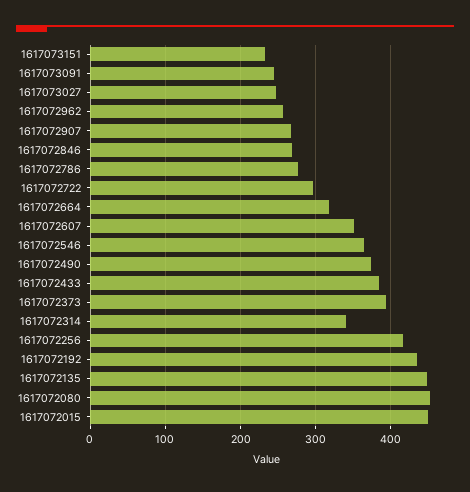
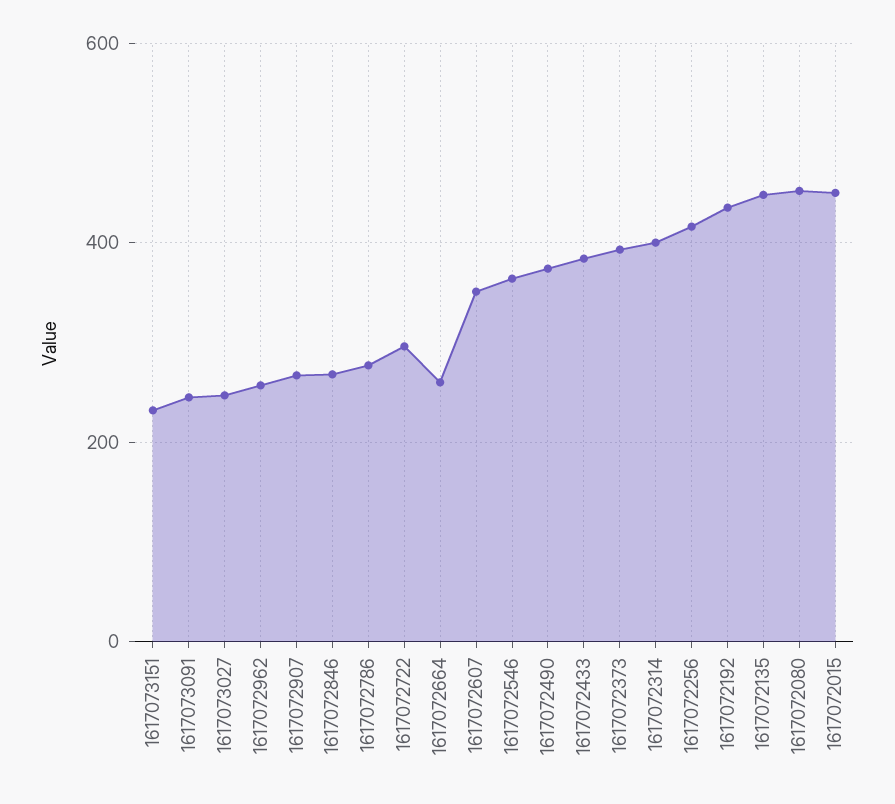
1617072664: 320 -> 260
1617072314: 340 -> 400

